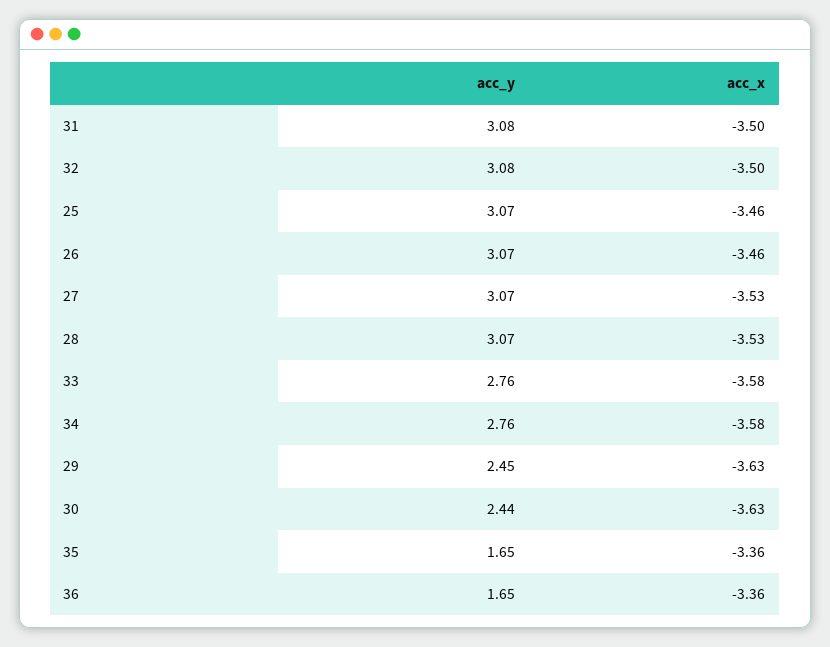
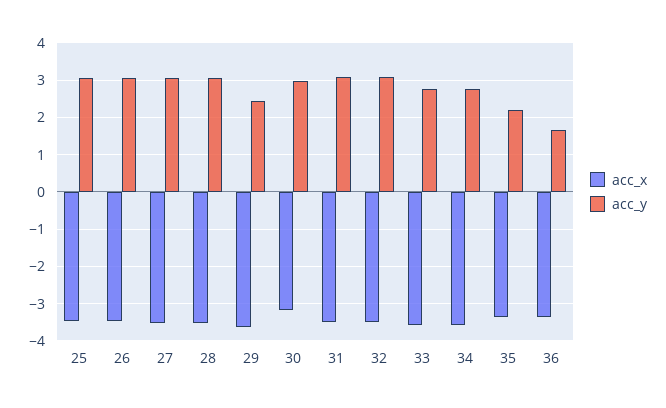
acc_y, 30: 2.44 -> 3
acc_x, 30: -3.63 -> -3.2
acc_y, 35: 1.65 -> 2.2

